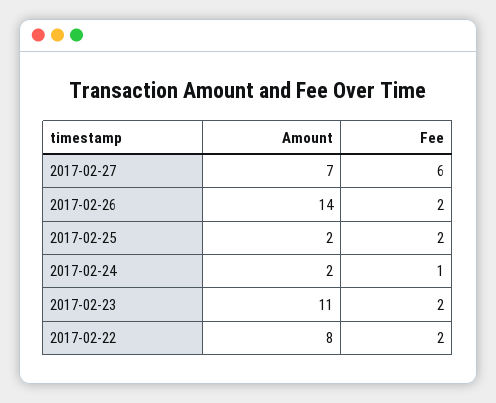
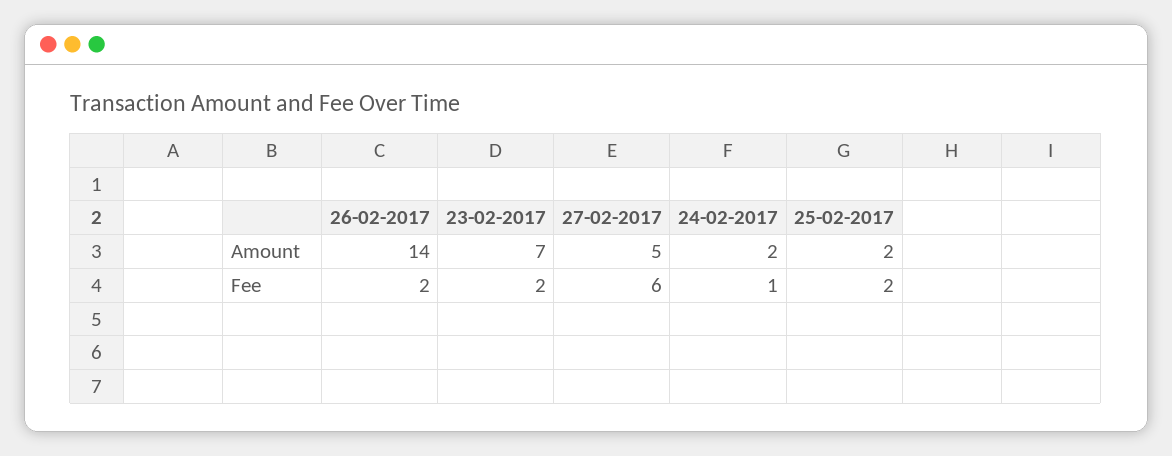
Amount, 2017-02-27: 7 -> 5
Amount, 2017-02-23: 11 -> 7
Amount, 2017-02-22: 8 -> none
Fee, 2017-02-22: 2 -> none

